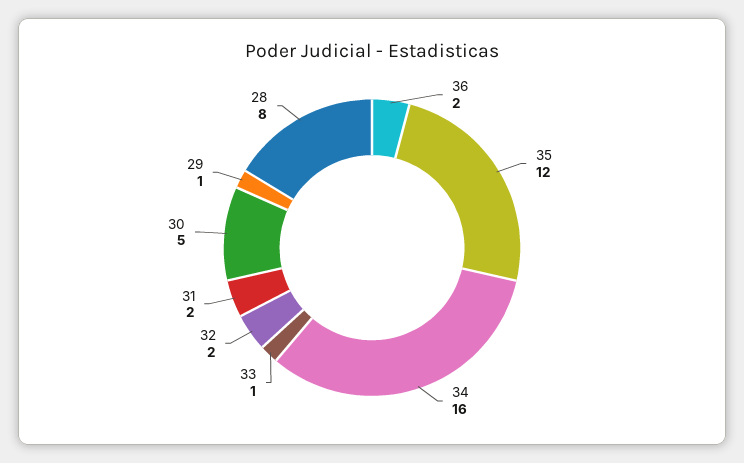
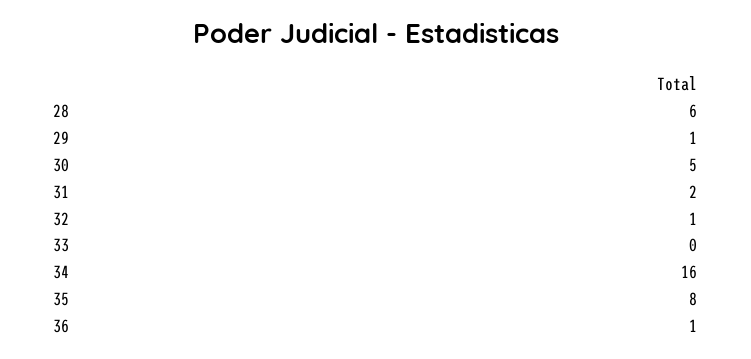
36: 2 -> 1
35: 12 -> 8
33: 1 -> 0
32: 2 -> 1
28: 8 -> 6

